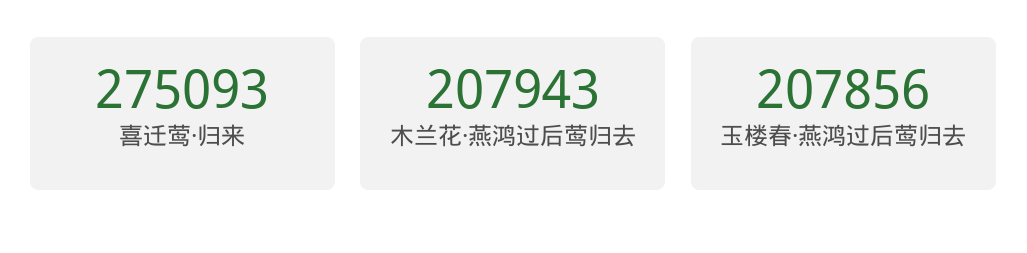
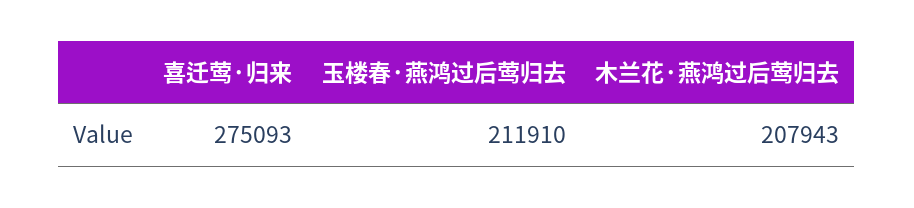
玉楼春·燕鸿过后莺归去: 207856 -> 211910

